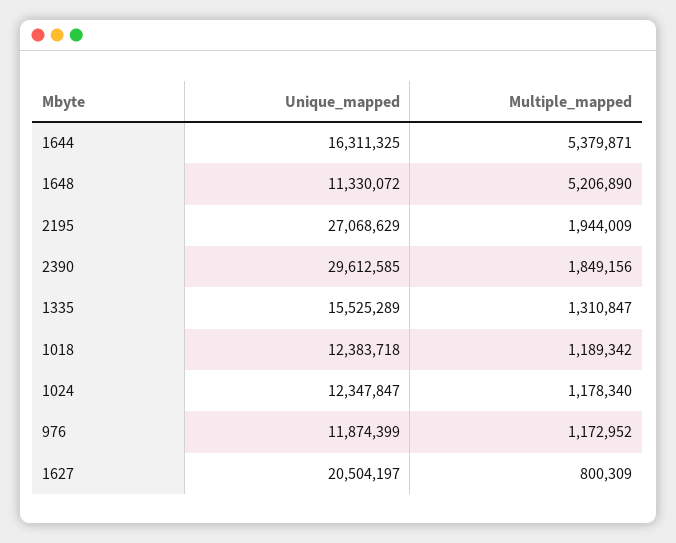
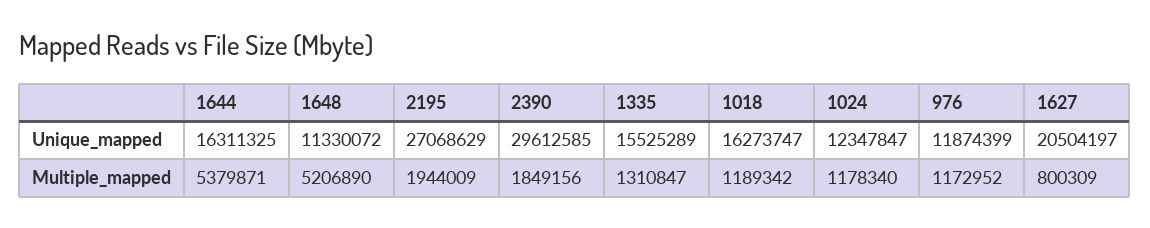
Unique_mapped, 1018: 12383718 -> 16273747

